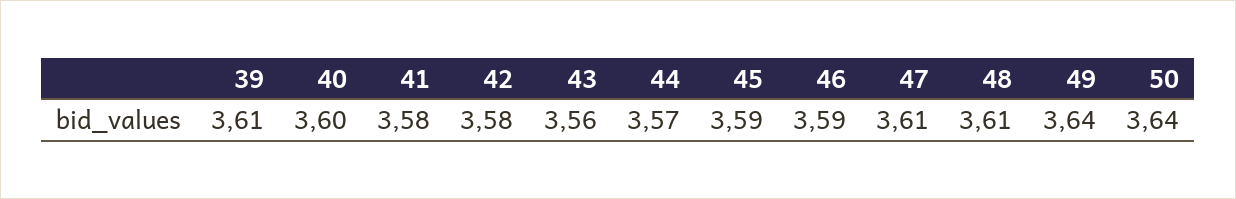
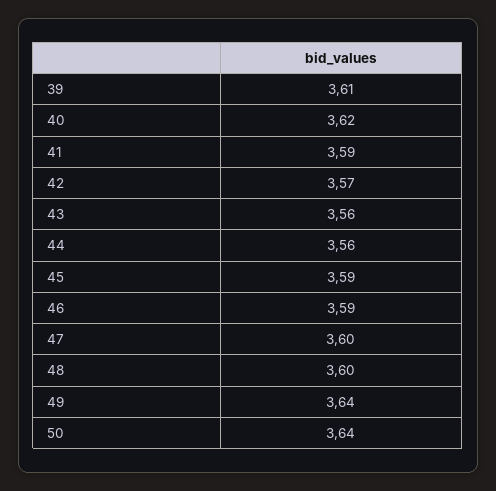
40: 3.6 -> 3.62
41: 3.58 -> 3.59
42: 3.58 -> 3.57
44: 3.57 -> 3.56
47: 3.61 -> 3.6
48: 3.61 -> 3.6

